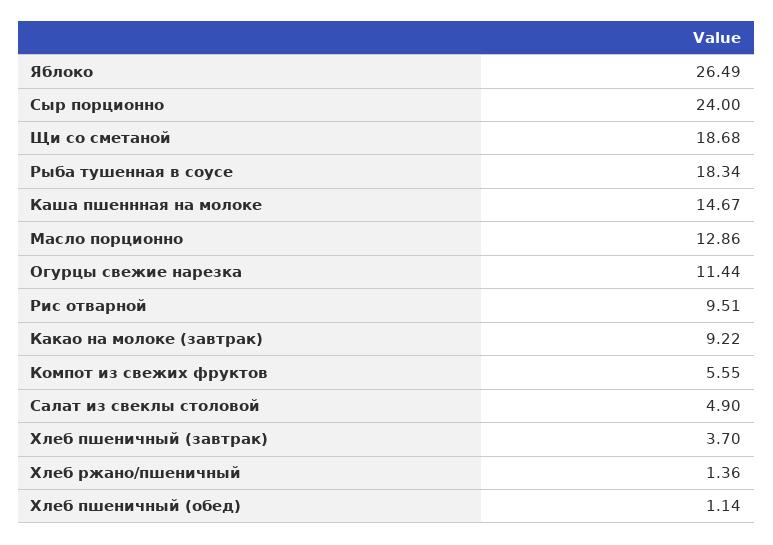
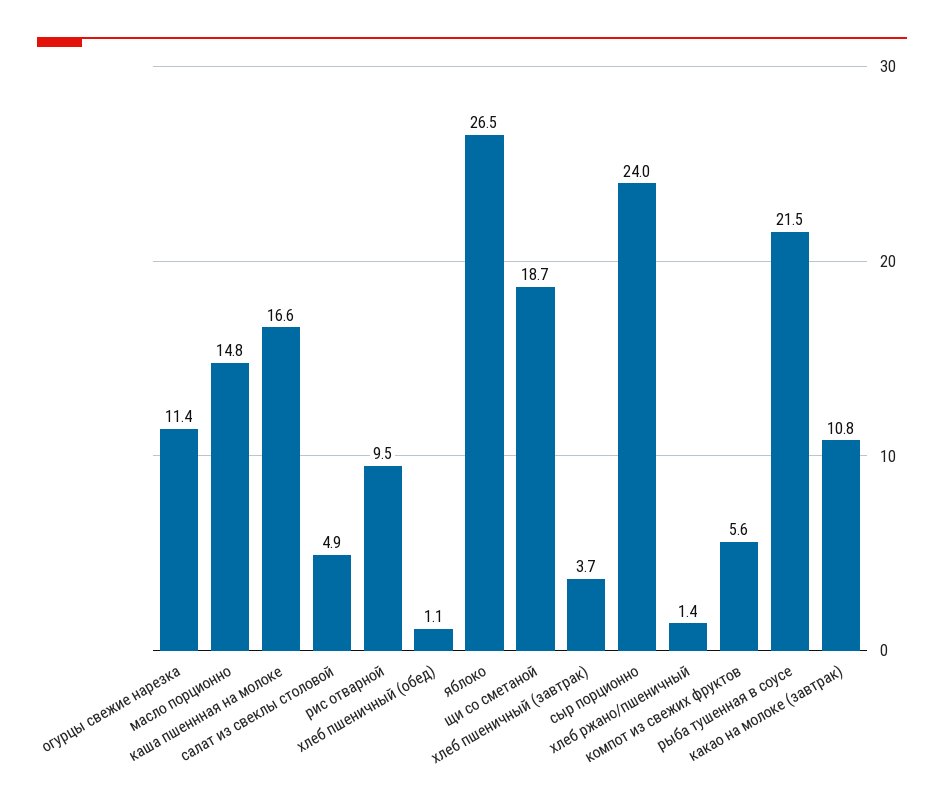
Рыба тушенная в соусе: 18.34 -> 21.5
Каша пшеннная на молоке: 14.67 -> 16.6
Масло порционно: 12.86 -> 14.8
Какао на молоке (завтрак): 9.22 -> 10.8

